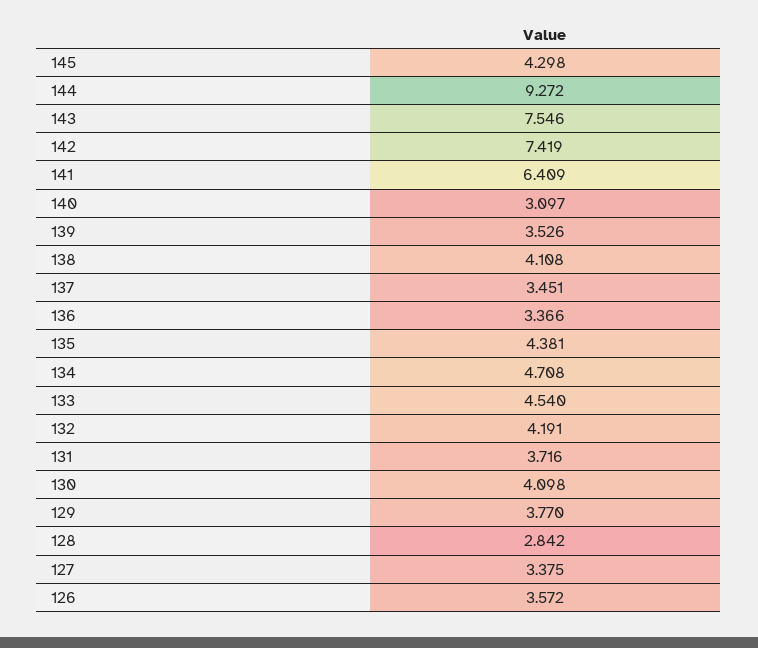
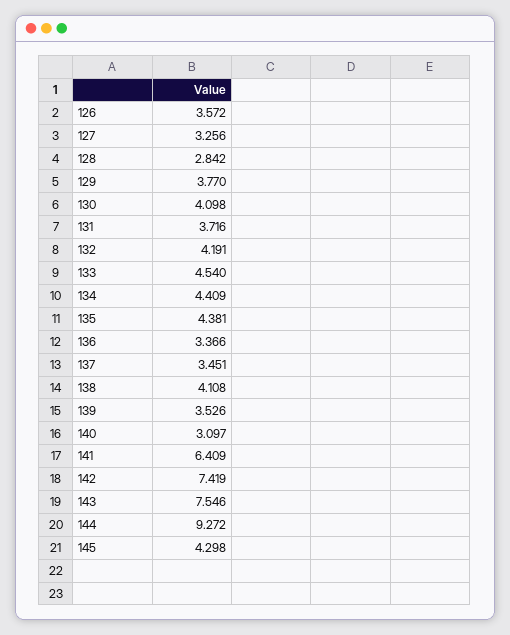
134: 4.708 -> 4.409
127: 3.375 -> 3.256

